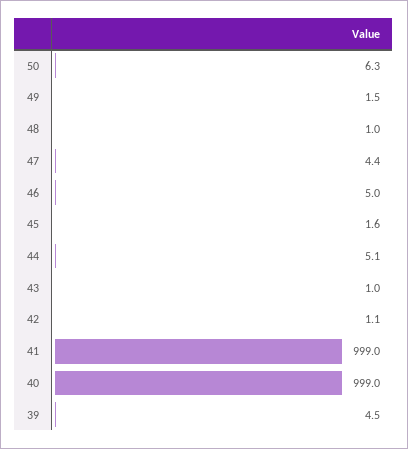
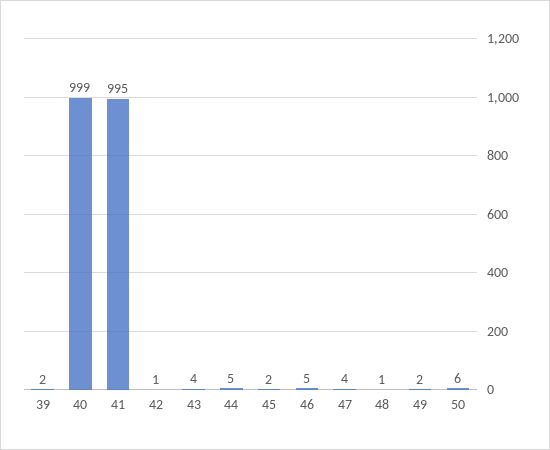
43: 1 -> 4
41: 999 -> 995
39: 4.5 -> 2

